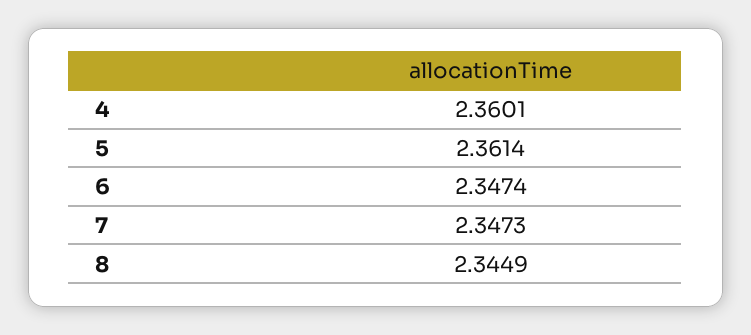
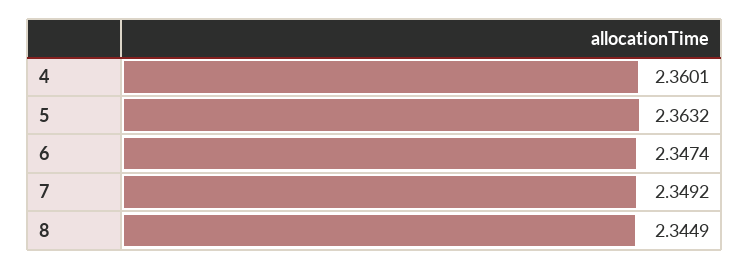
5: 2.3614 -> 2.3632
7: 2.3473 -> 2.3492

